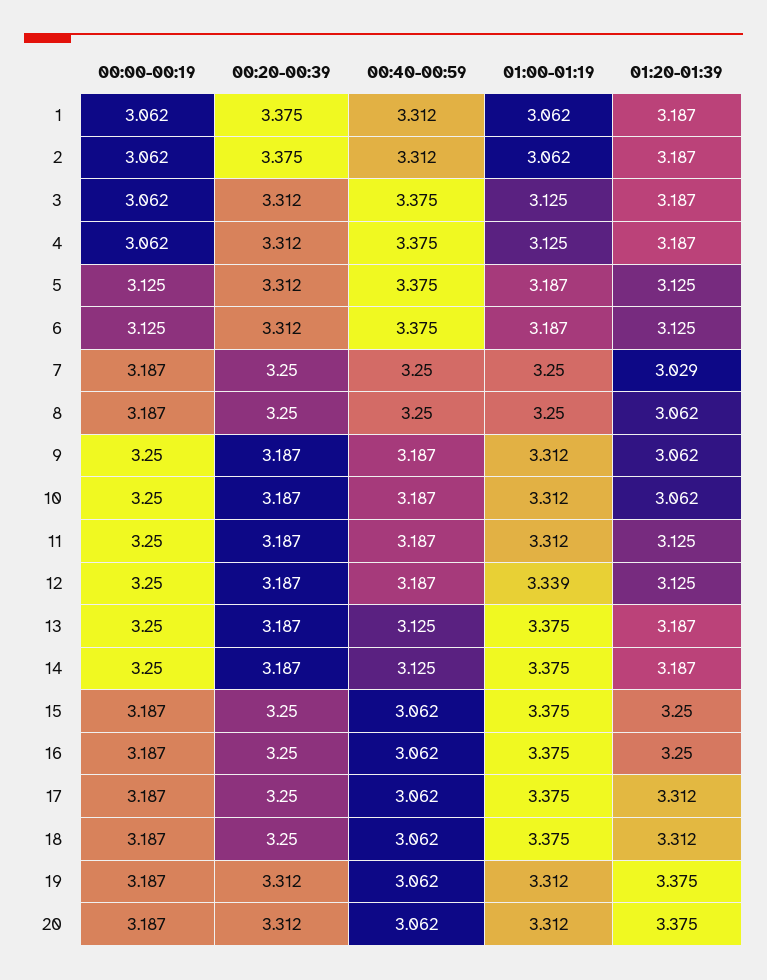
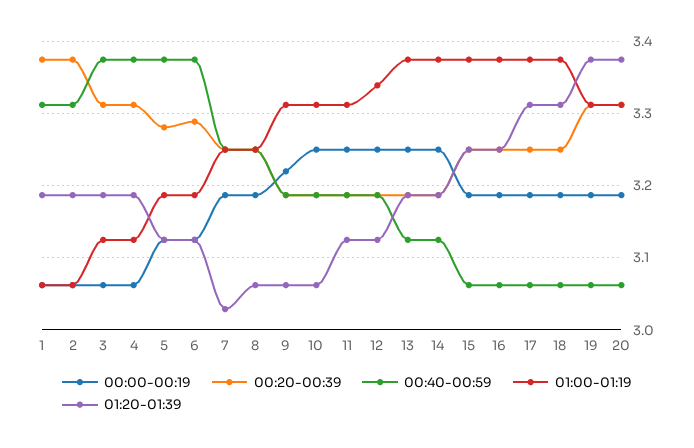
00:20-00:39, 5: 3.312 -> 3.28
00:20-00:39, 6: 3.312 -> 3.29
00:00-00:19, 9: 3.25 -> 3.22

